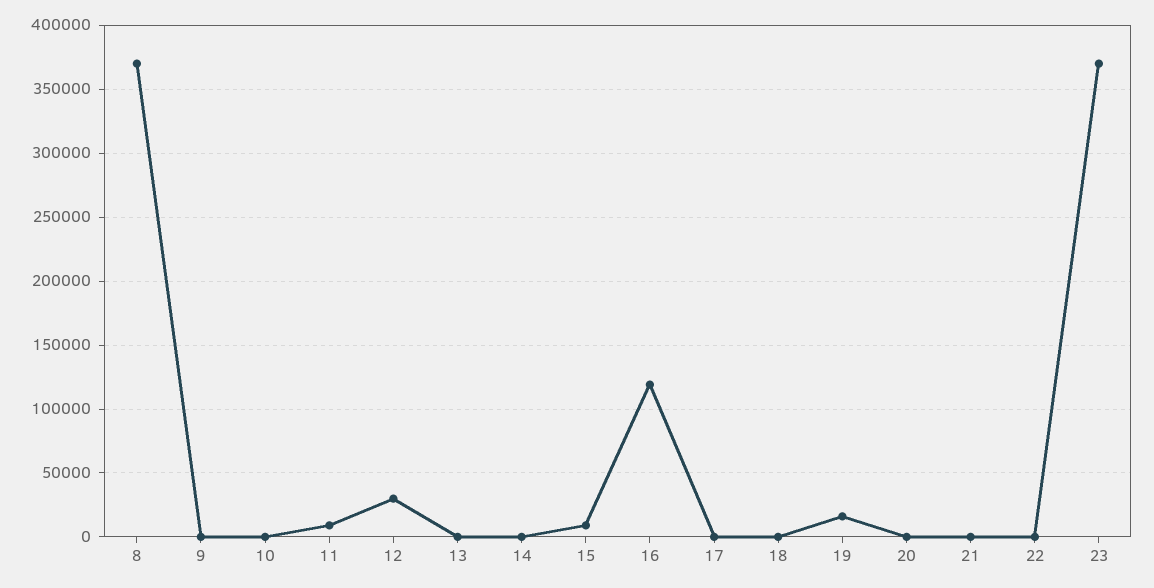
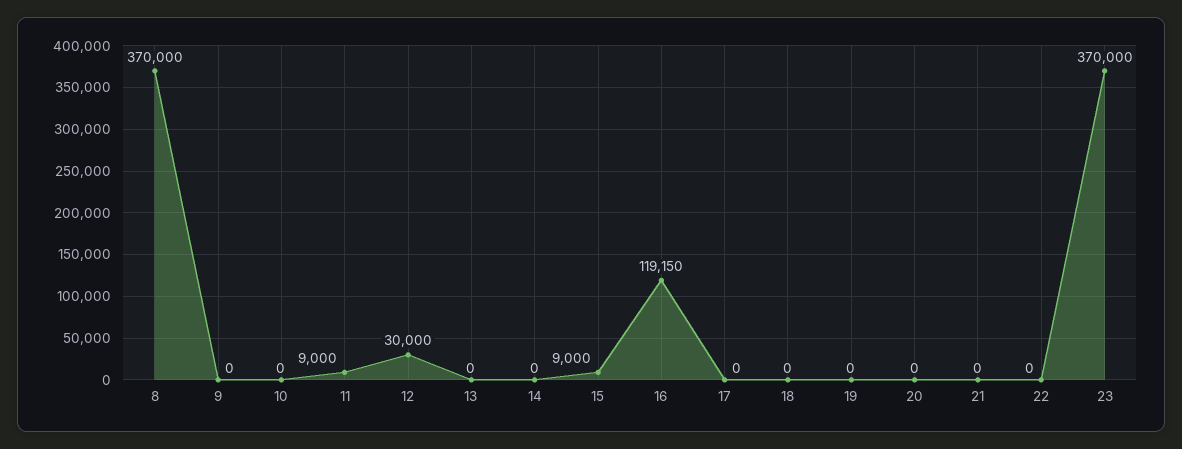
19: 15000 -> 0

